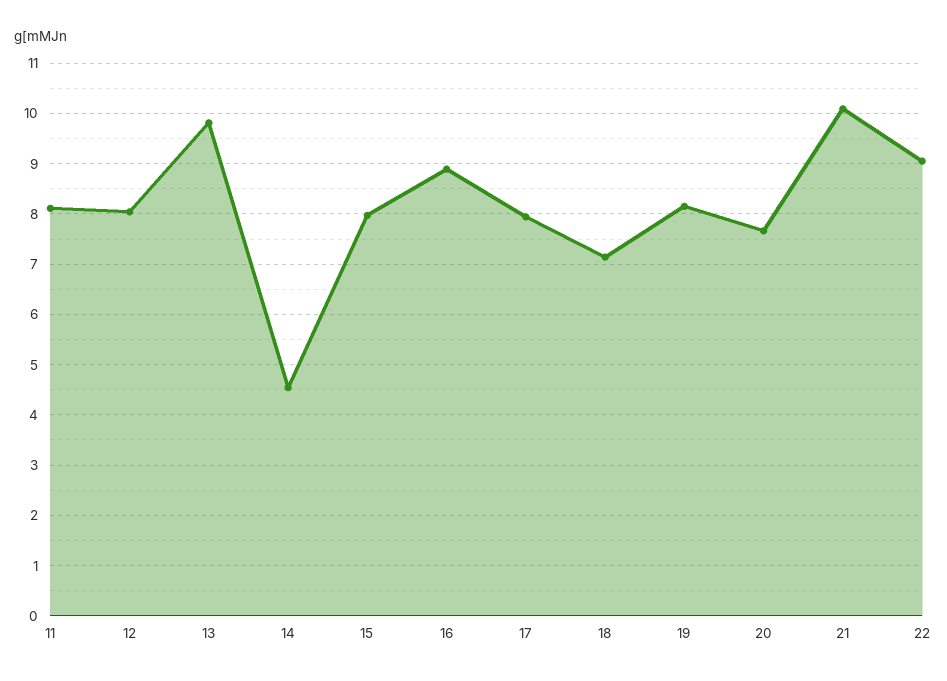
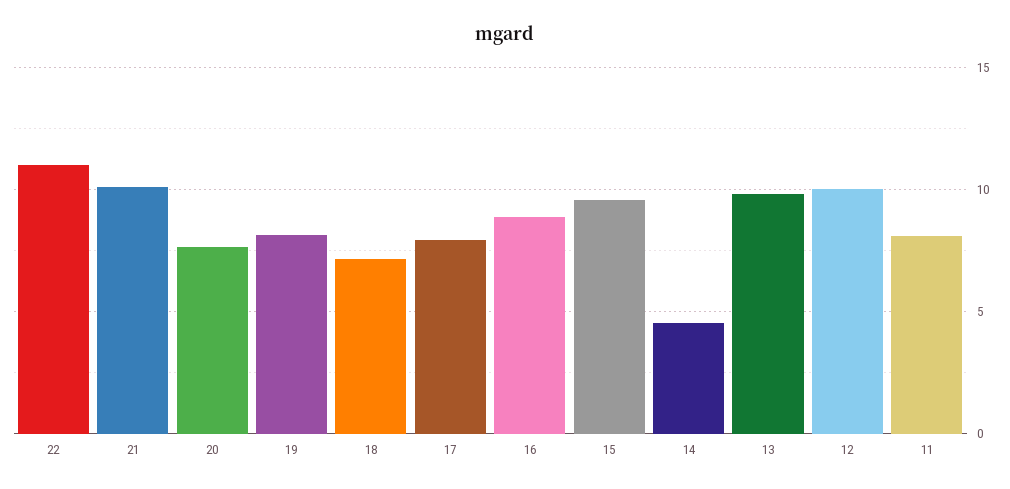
12: 8 -> 10
15: 8 -> 9.5
22: 9 -> 11

